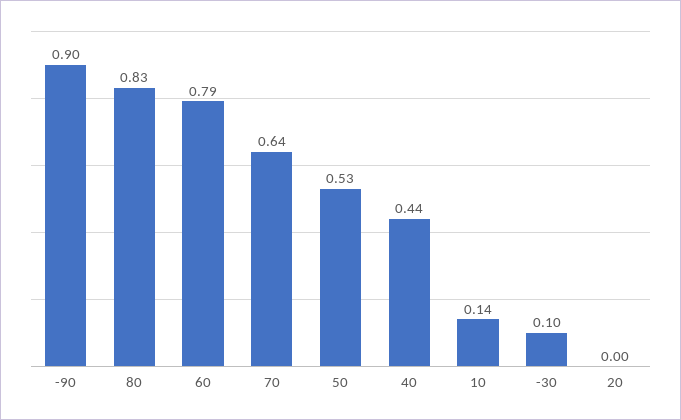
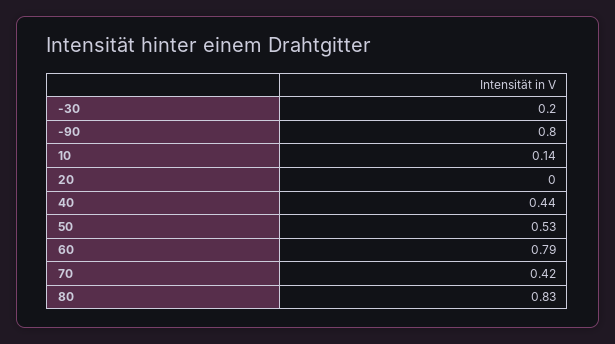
-90: 0.9 -> 0.8
70: 0.64 -> 0.42
-30: 0.1 -> 0.2

